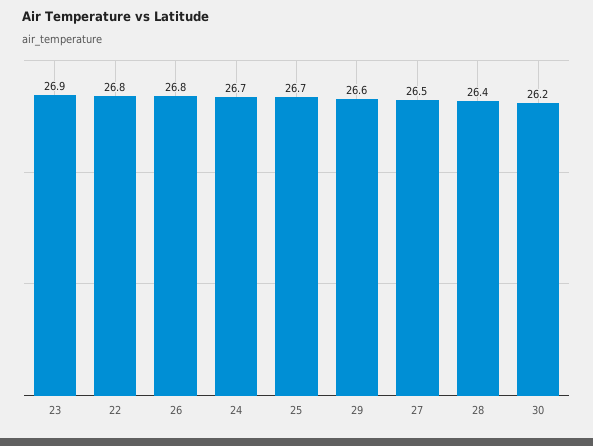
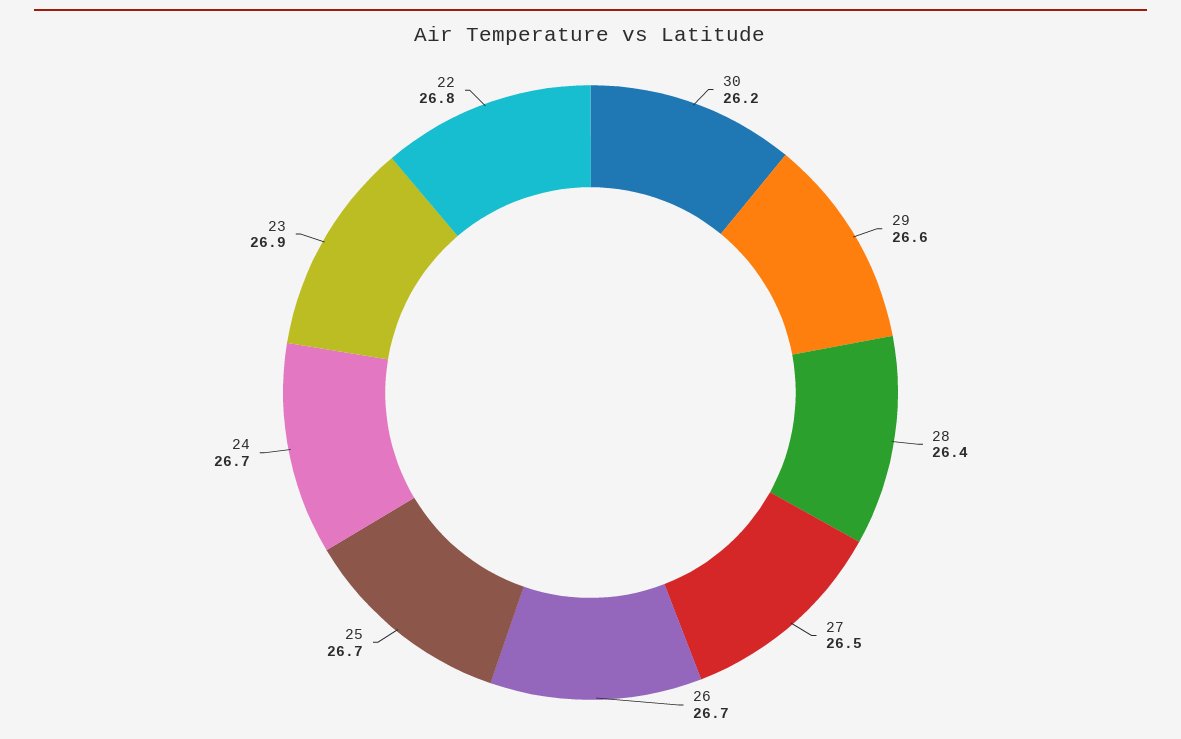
26: 26.8 -> 26.7

